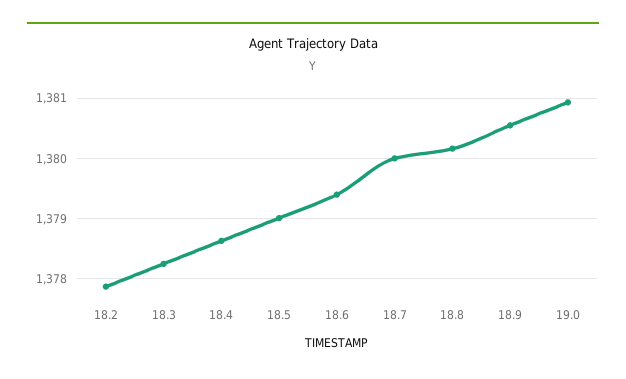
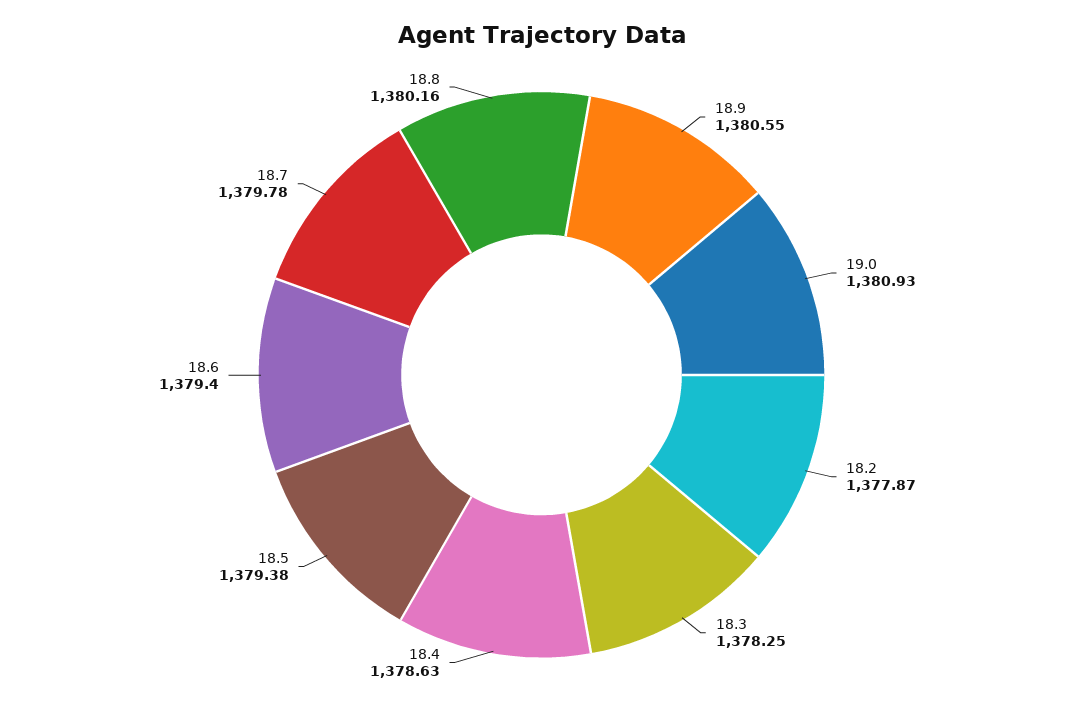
18.5: 1379 -> 1379.38
18.7: 1380 -> 1379.78

